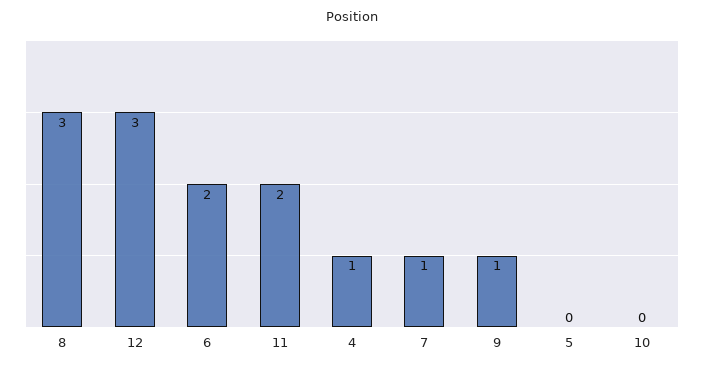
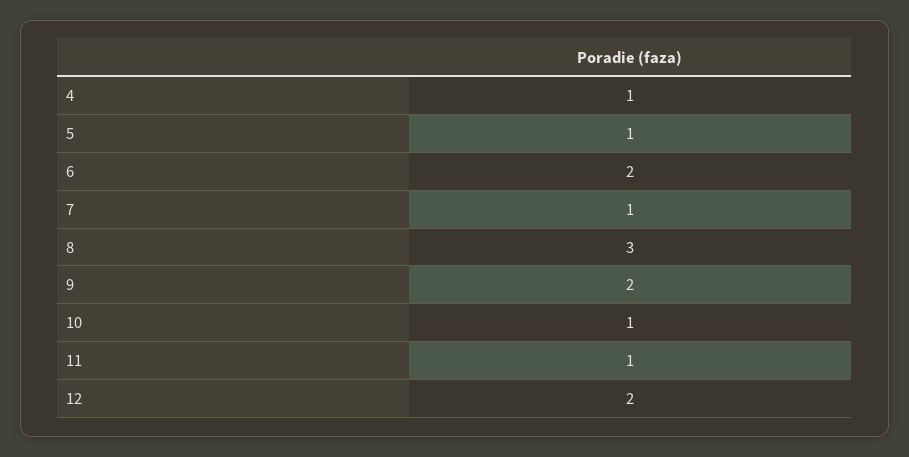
12: 3 -> 2
11: 2 -> 1
9: 1 -> 2
5: 0 -> 1
10: 0 -> 1

